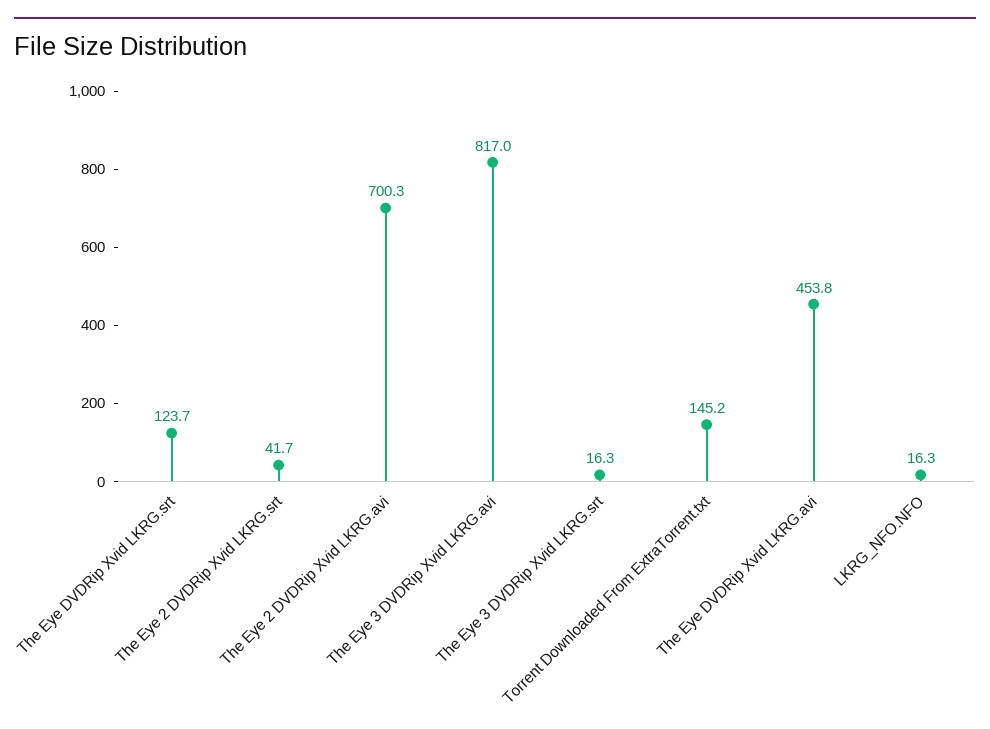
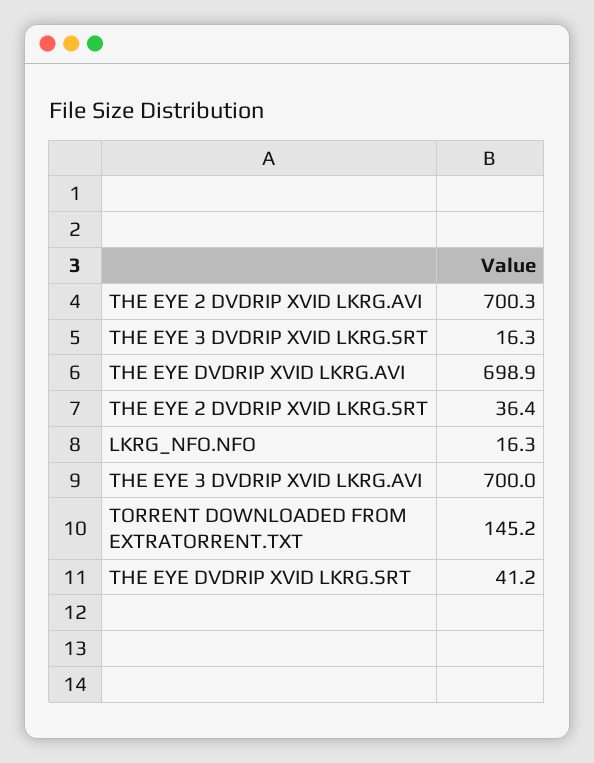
The Eye DVDRip Xvid LKRG.srt: 123.7 -> 41.2
The Eye 2 DVDRip Xvid LKRG.srt: 41.7 -> 36.4
The Eye 3 DVDRip Xvid LKRG.avi: 817 -> 700
The Eye DVDRip Xvid LKRG.avi: 453.8 -> 698.9

